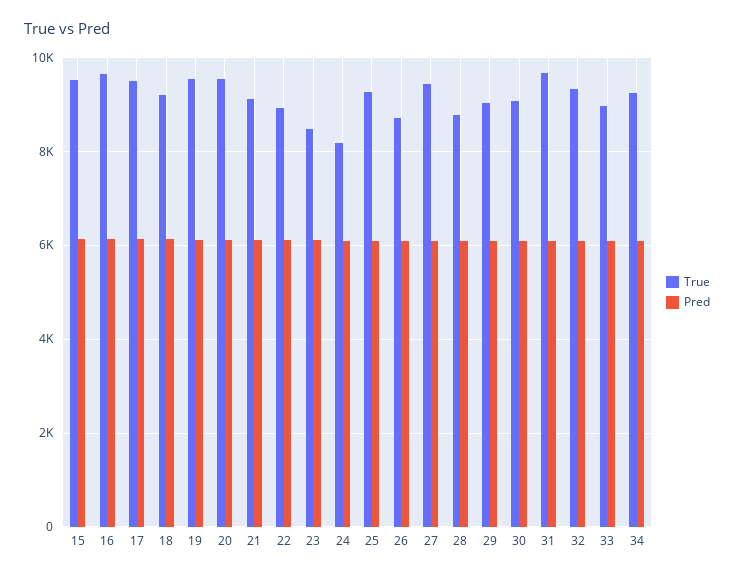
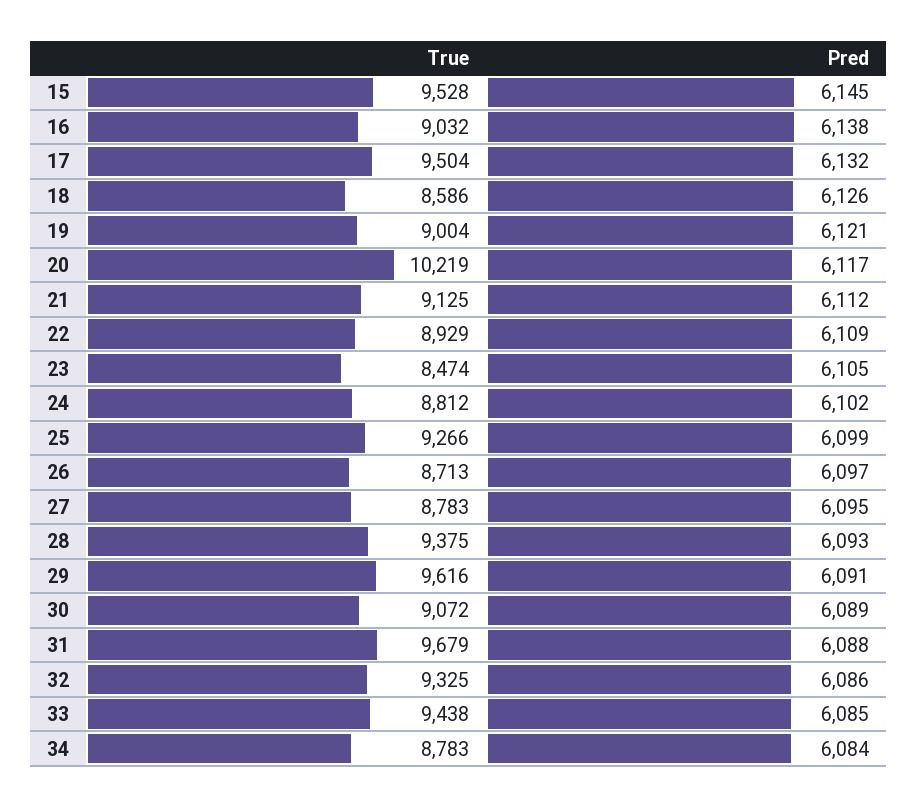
True, 16: 9600 -> 9032
True, 18: 9200 -> 8586
True, 19: 9600 -> 9004
True, 20: 9600 -> 10219
True, 24: 8200 -> 8812
True, 27: 9400 -> 8783
True, 28: 8800 -> 9375
True, 29: 9000 -> 9616
True, 33: 9000 -> 9438
True, 34: 9200 -> 8783

